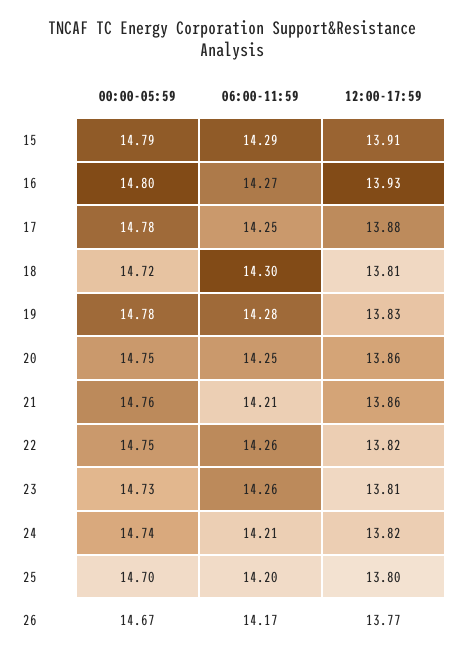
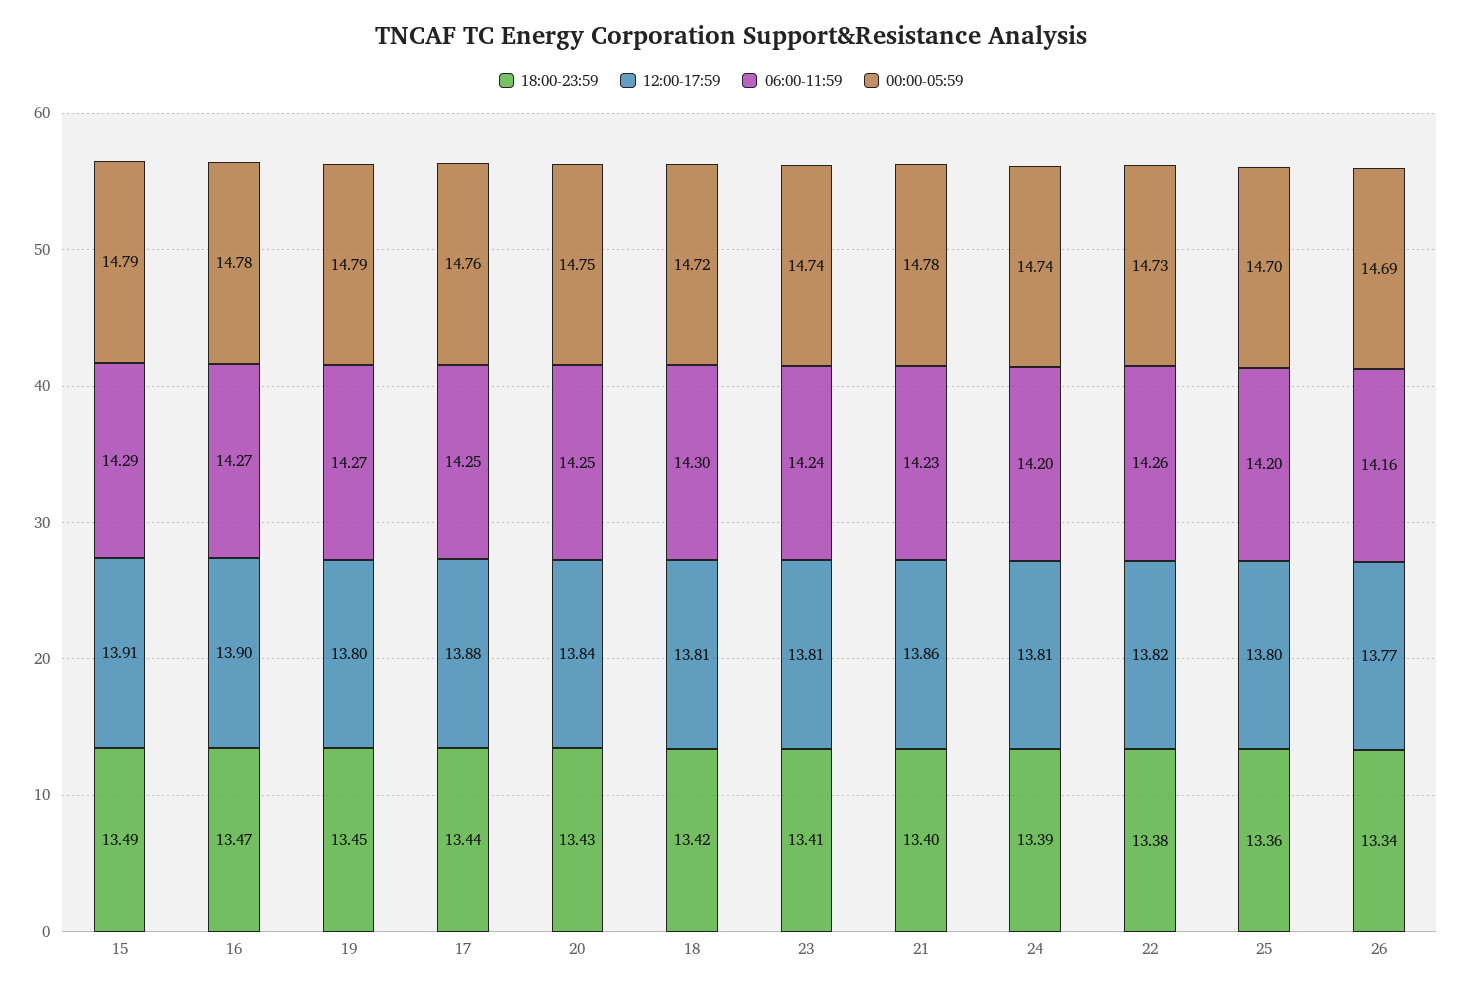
00:00-05:59, 16: 14.8 -> 14.78
12:00-17:59, 16: 13.93 -> 13.9
00:00-05:59, 17: 14.78 -> 14.76
00:00-05:59, 19: 14.78 -> 14.79
06:00-11:59, 19: 14.28 -> 14.27
12:00-17:59, 19: 13.83 -> 13.8
12:00-17:59, 20: 13.86 -> 13.84
00:00-05:59, 21: 14.76 -> 14.78
06:00-11:59, 21: 14.21 -> 14.23
00:00-05:59, 22: 14.75 -> 14.73
00:00-05:59, 23: 14.73 -> 14.74
06:00-11:59, 23: 14.26 -> 14.24
06:00-11:59, 24: 14.21 -> 14.2
12:00-17:59, 24: 13.82 -> 13.81
00:00-05:59, 26: 14.67 -> 14.69
06:00-11:59, 26: 14.17 -> 14.16
18:00-23:59, 15: none -> 13.49
18:00-23:59, 16: none -> 13.47
18:00-23:59, 19: none -> 13.45
18:00-23:59, 17: none -> 13.44
18:00-23:59, 20: none -> 13.43
18:00-23:59, 18: none -> 13.42
18:00-23:59, 23: none -> 13.41
18:00-23:59, 21: none -> 13.4
18:00-23:59, 24: none -> 13.39
18:00-23:59, 22: none -> 13.38
18:00-23:59, 25: none -> 13.36
18:00-23:59, 26: none -> 13.34

